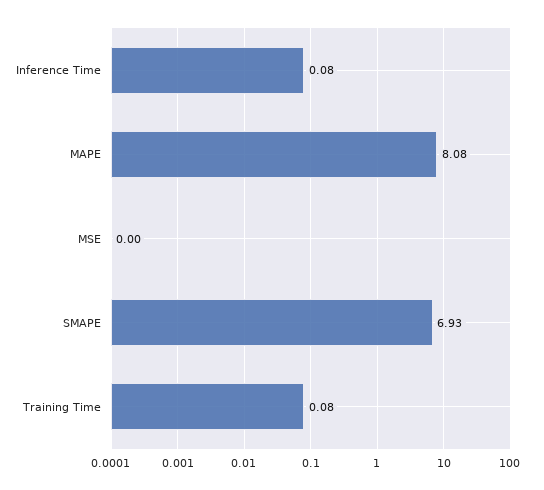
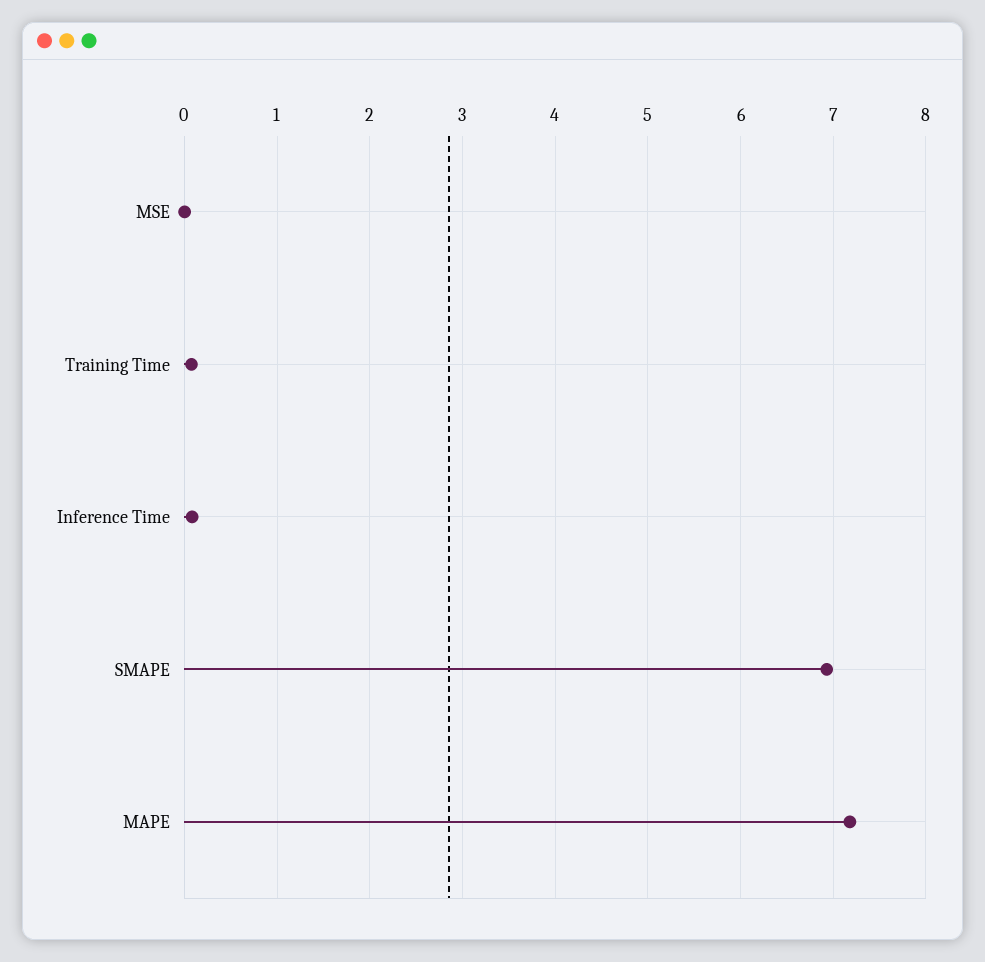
MAPE: 8.08 -> 7.2

